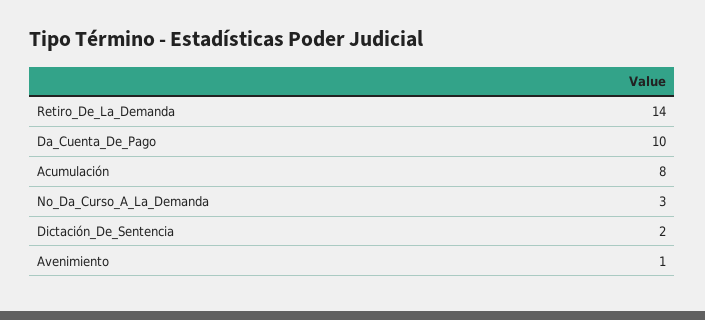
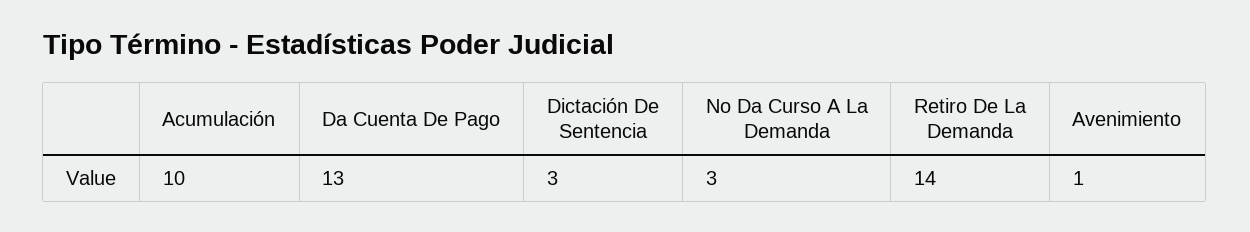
Da_Cuenta_De_Pago: 10 -> 13
Acumulación: 8 -> 10
Dictación_De_Sentencia: 2 -> 3

